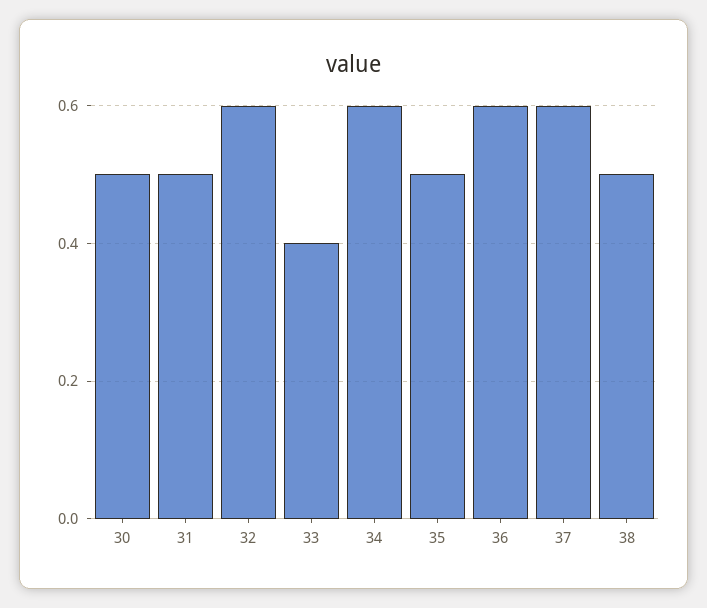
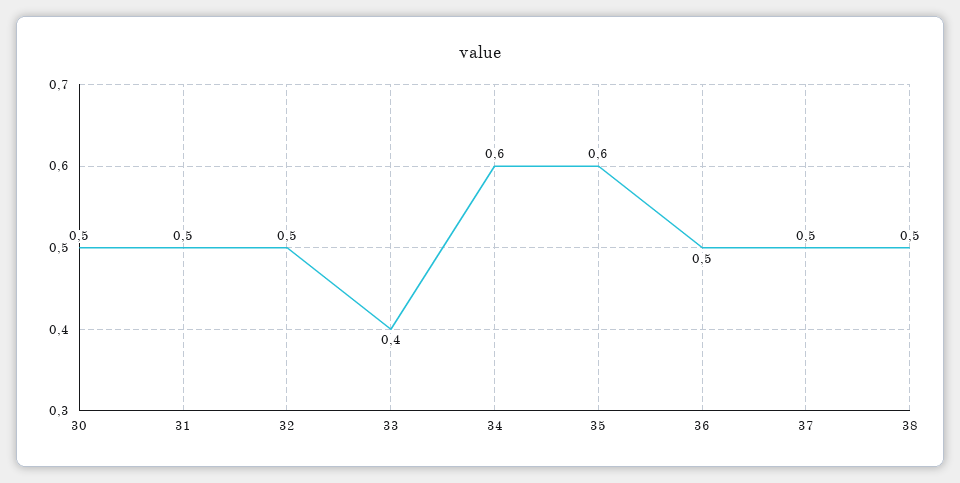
32: 0.6 -> 0.5
35: 0.5 -> 0.6
36: 0.6 -> 0.5
37: 0.6 -> 0.5

